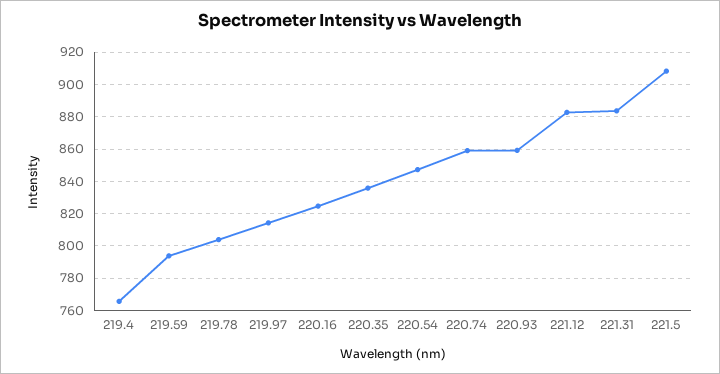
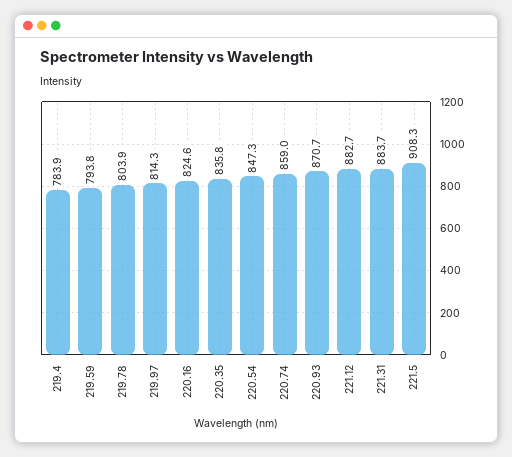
219.4: 765 -> 783.9
220.93: 860 -> 870.7

